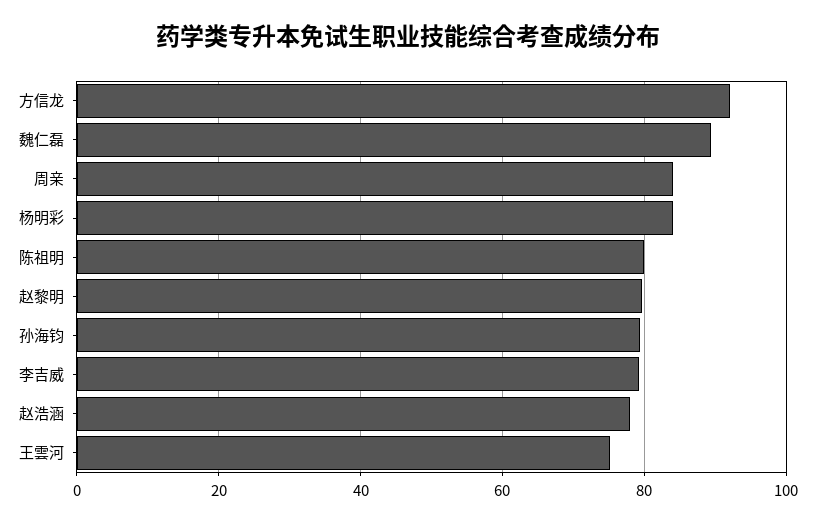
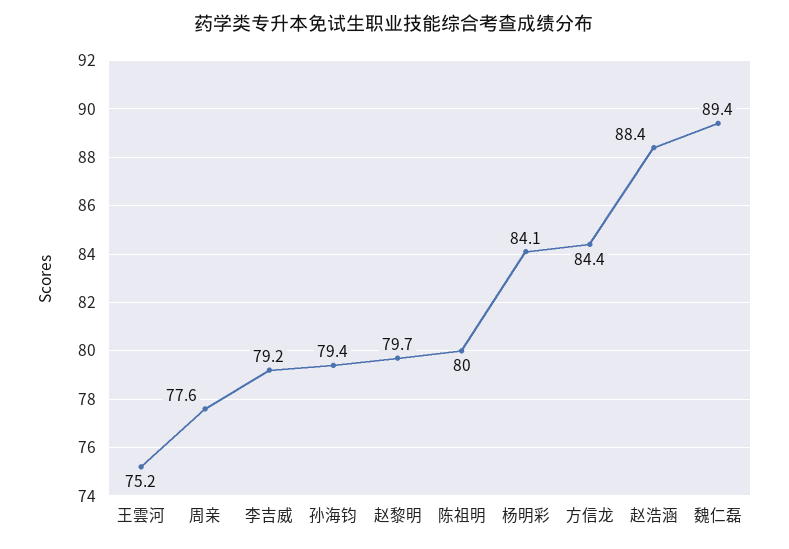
方信龙: 92 -> 84.4
周亲: 84 -> 77.6
赵浩涵: 78 -> 88.4

